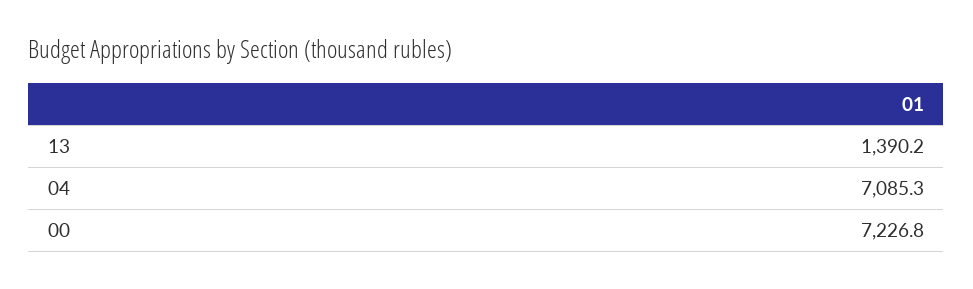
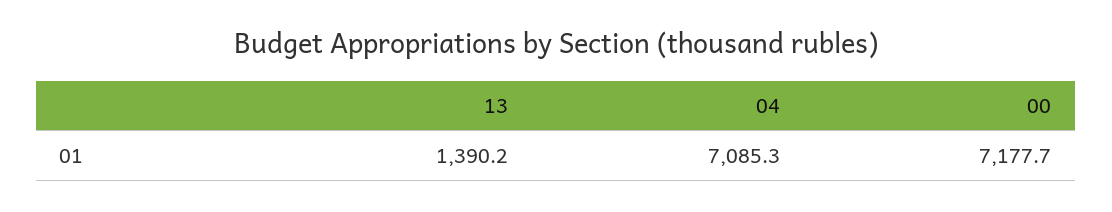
00: 7226.8 -> 7177.7

